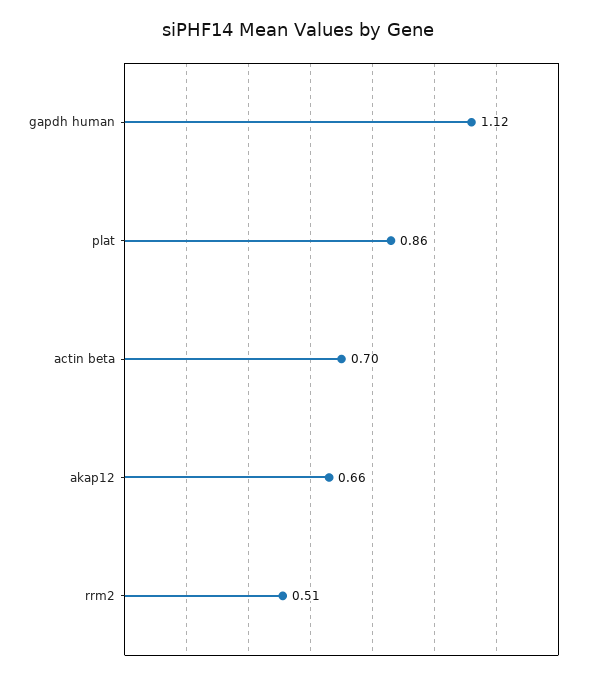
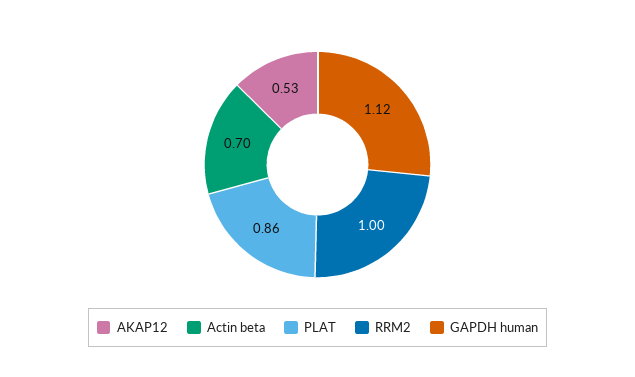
akap12: 0.66 -> 0.53
rrm2: 0.51 -> 1

